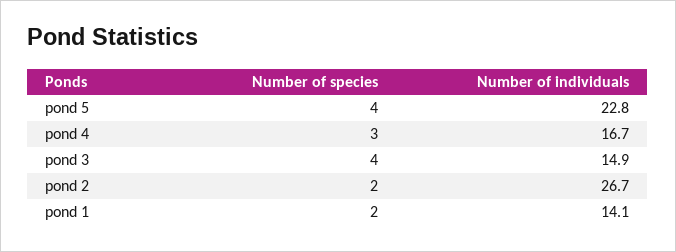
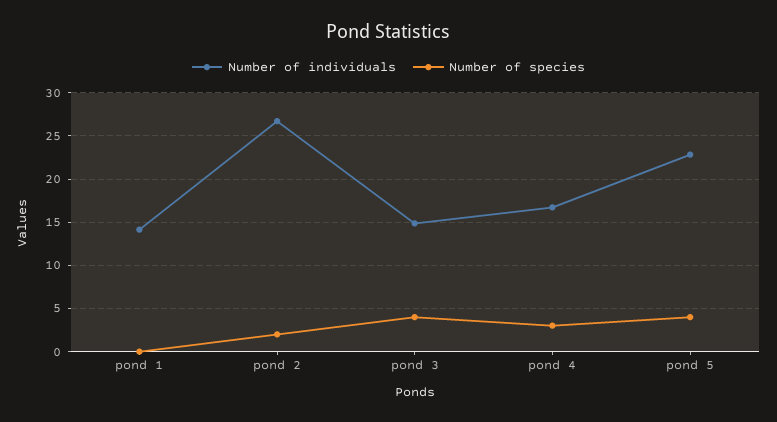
Number of species, pond 1: 2 -> 0

